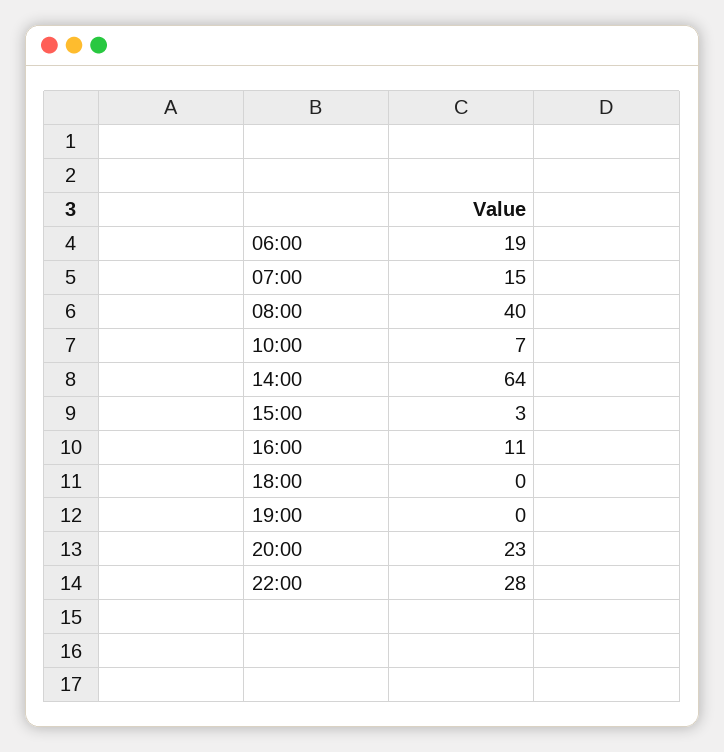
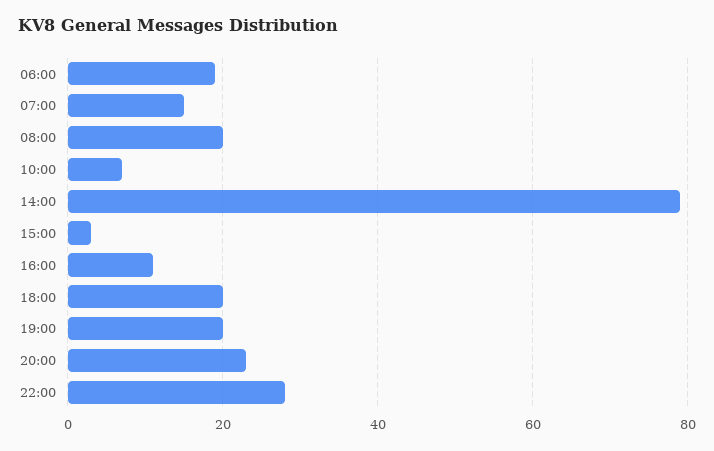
08:00: 40 -> 20
14:00: 64 -> 80
18:00: 0 -> 20
19:00: 0 -> 20

